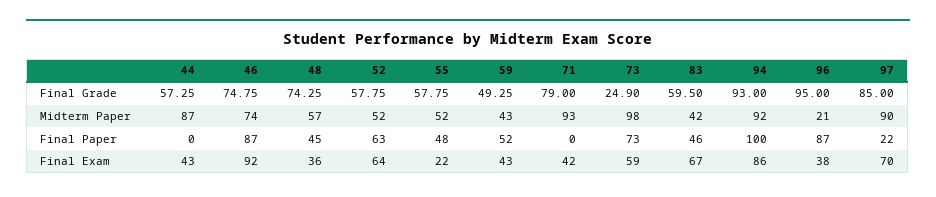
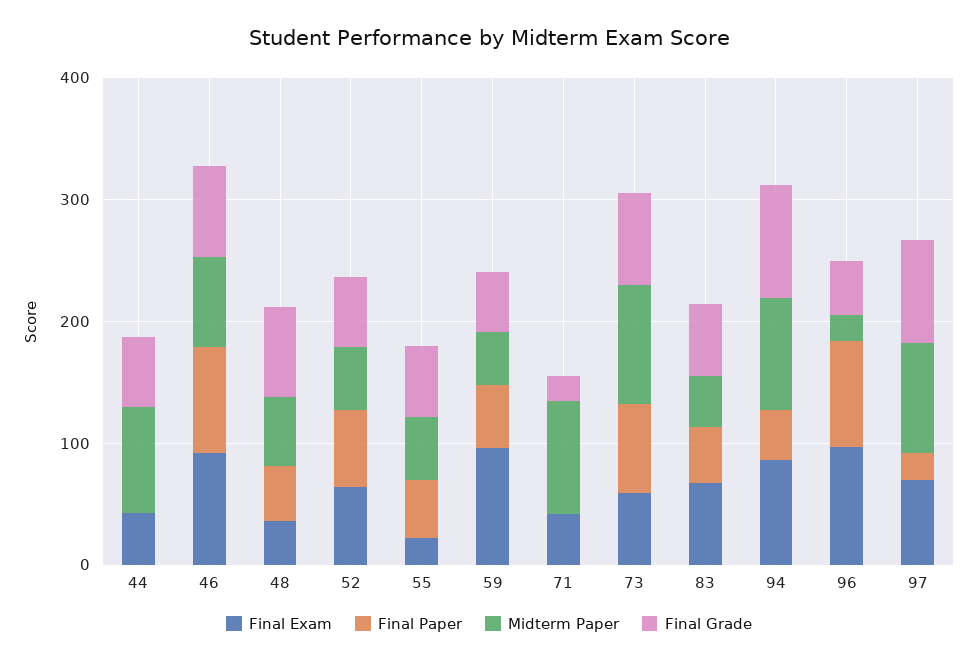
Final Grade, 71: 79 -> 20
Final Grade, 73: 24.9 -> 80
Final Grade, 96: 95 -> 40
Final Paper, 94: 100 -> 40
Final Exam, 59: 43 -> 100
Final Exam, 96: 38 -> 100

